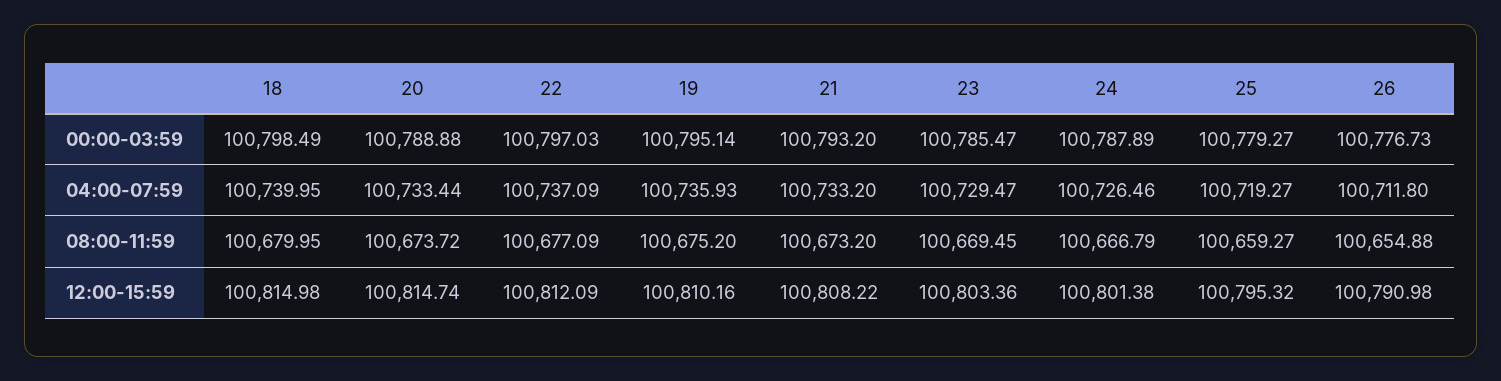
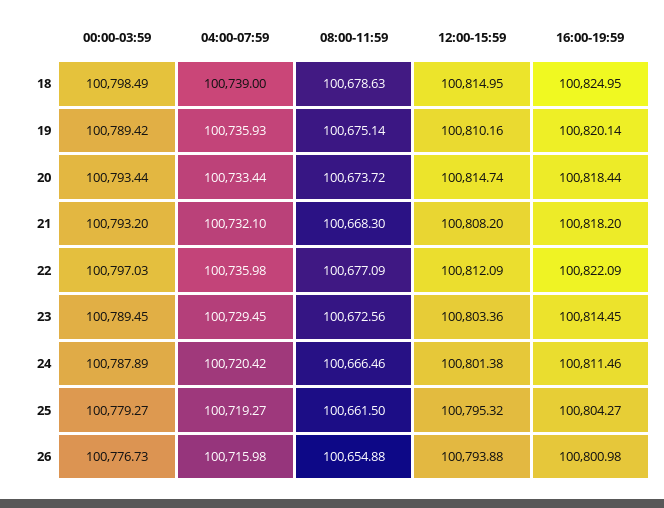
20, 00:00-03:59: 100788.88 -> 100793.44
19, 00:00-03:59: 100795.14 -> 100789.42
23, 00:00-03:59: 100785.47 -> 100789.45
18, 04:00-07:59: 100739.95 -> 100739
22, 04:00-07:59: 100737.09 -> 100735.98
21, 04:00-07:59: 100733.2 -> 100732.1
23, 04:00-07:59: 100729.47 -> 100729.45
24, 04:00-07:59: 100726.46 -> 100720.42
26, 04:00-07:59: 100711.8 -> 100715.98
18, 08:00-11:59: 100679.95 -> 100678.63
19, 08:00-11:59: 100675.2 -> 100675.14
21, 08:00-11:59: 100673.2 -> 100668.3
23, 08:00-11:59: 100669.45 -> 100672.56
24, 08:00-11:59: 100666.79 -> 100666.46
25, 08:00-11:59: 100659.27 -> 100661.5
18, 12:00-15:59: 100814.98 -> 100814.95
21, 12:00-15:59: 100808.22 -> 100808.2
26, 12:00-15:59: 100790.98 -> 100793.88
18, 16:00-19:59: none -> 100824.95
19, 16:00-19:59: none -> 100820.14
20, 16:00-19:59: none -> 100818.44
21, 16:00-19:59: none -> 100818.2
22, 16:00-19:59: none -> 100822.09
23, 16:00-19:59: none -> 100814.45
24, 16:00-19:59: none -> 100811.46
25, 16:00-19:59: none -> 100804.27
26, 16:00-19:59: none -> 100800.98

